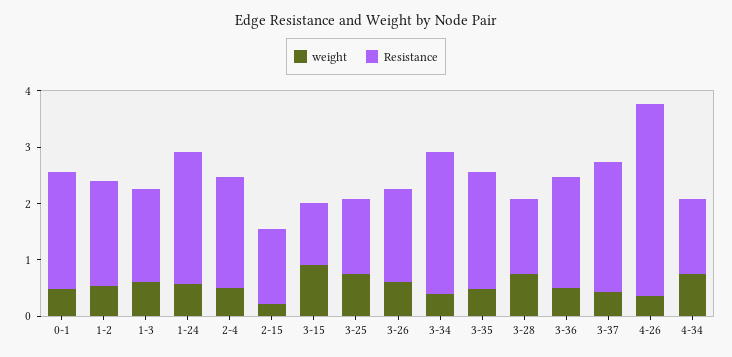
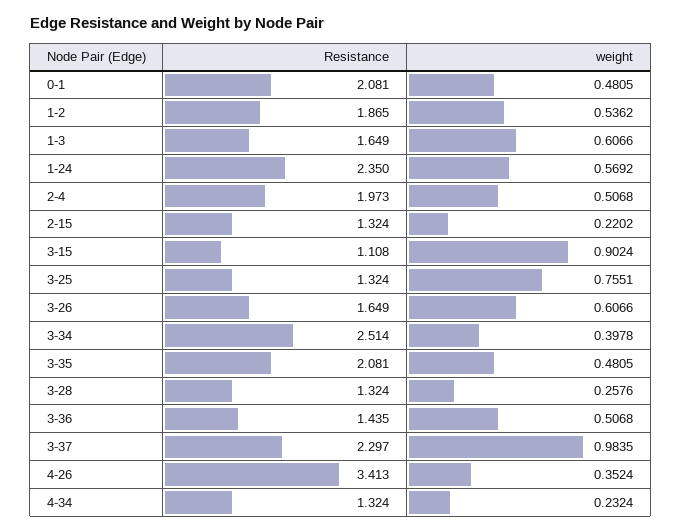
weight, 3-28: 0.8 -> 0.2576
Resistance, 3-36: 2 -> 1.435
weight, 3-37: 0.4 -> 0.9835
weight, 4-34: 0.8 -> 0.2324

